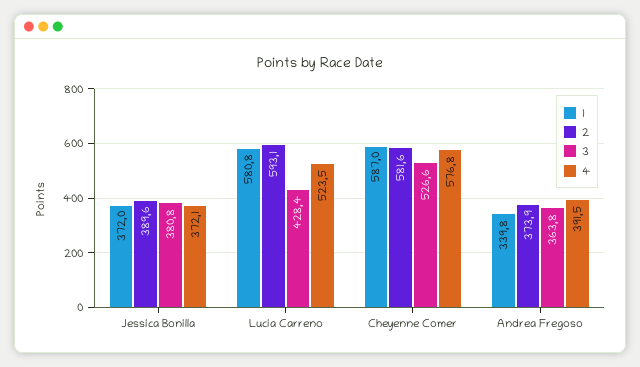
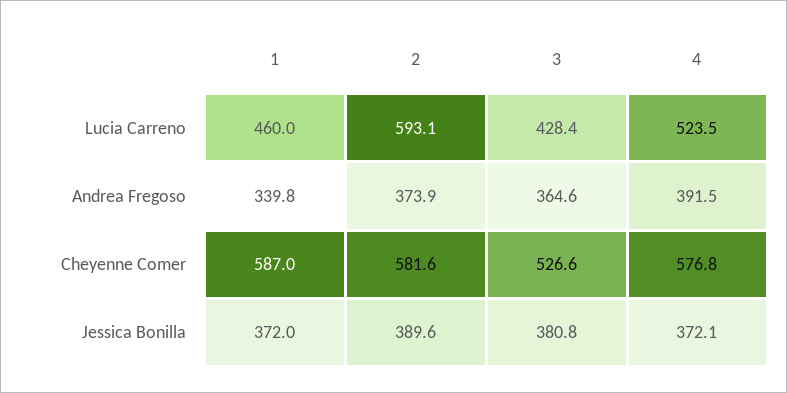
1, Lucia Carreno: 580.8 -> 460
3, Andrea Fregoso: 363.8 -> 364.6

